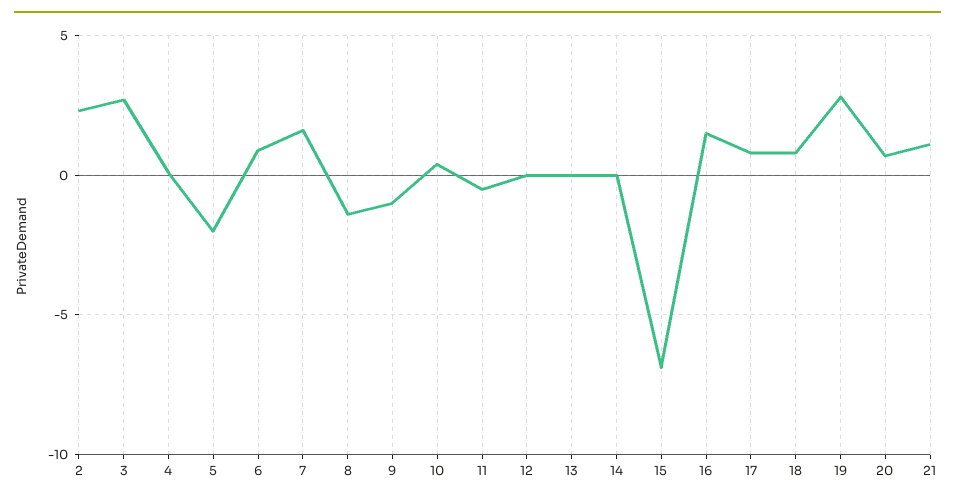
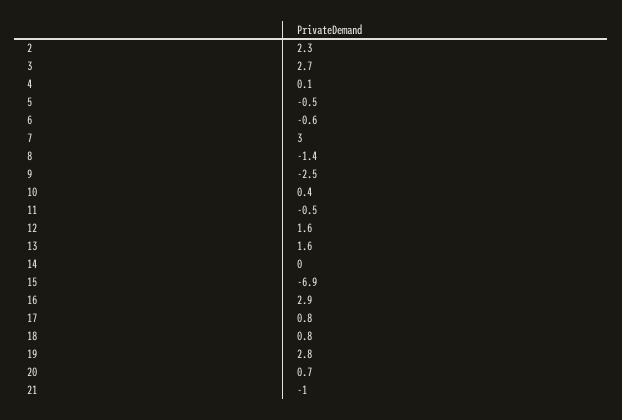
5: -2 -> -0.5
6: 1 -> -0.6
7: 1.5 -> 3
9: -1 -> -2.5
12: 0 -> 1.6
13: 0 -> 1.6
16: 1.5 -> 2.9
21: 1 -> -1

